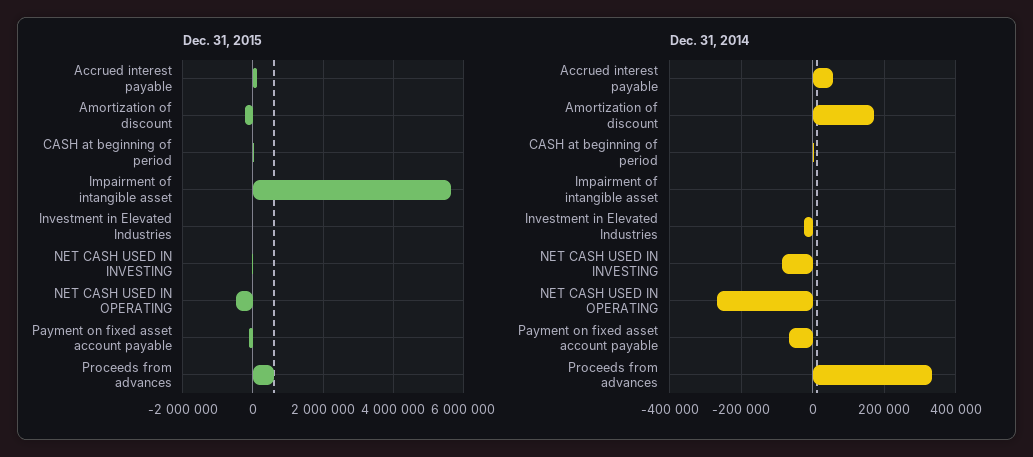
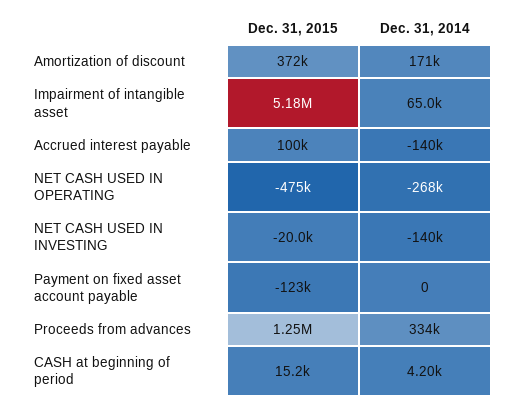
Dec. 31, 2015, Amortization of discount: -200000 -> 372000
Dec. 31, 2015, Impairment of intangible asset: 5600000 -> 5180000
Dec. 31, 2015, Investment in Elevated Industries: 0 -> none
Dec. 31, 2015, Proceeds from advances: 600000 -> 1250000
Dec. 31, 2014, Accrued interest payable: 60000 -> -140000
Dec. 31, 2014, Impairment of intangible asset: 0 -> 65000
Dec. 31, 2014, Investment in Elevated Industries: -20000 -> none
Dec. 31, 2014, NET CASH USED IN INVESTING: -80000 -> -140000
Dec. 31, 2014, Payment on fixed asset account payable: -60000 -> 0

